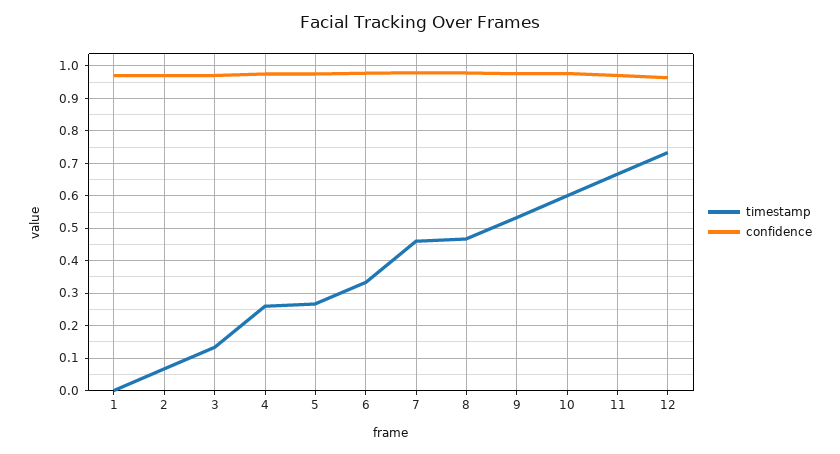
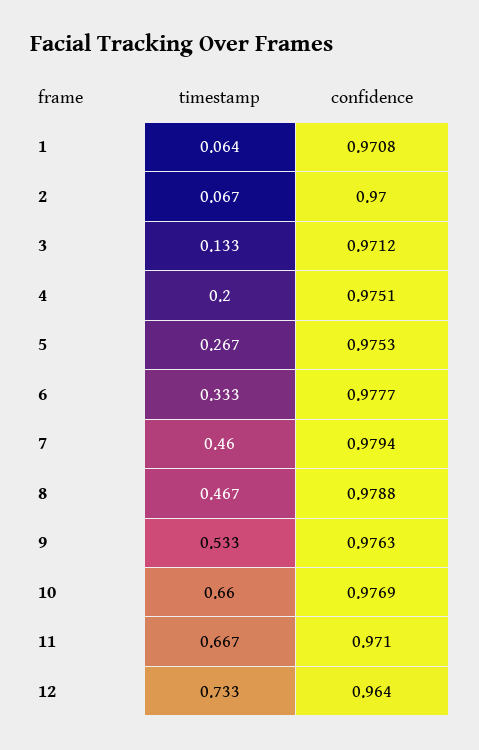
timestamp, 1: 0 -> 0.064
timestamp, 4: 0.26 -> 0.2
timestamp, 10: 0.6 -> 0.66

